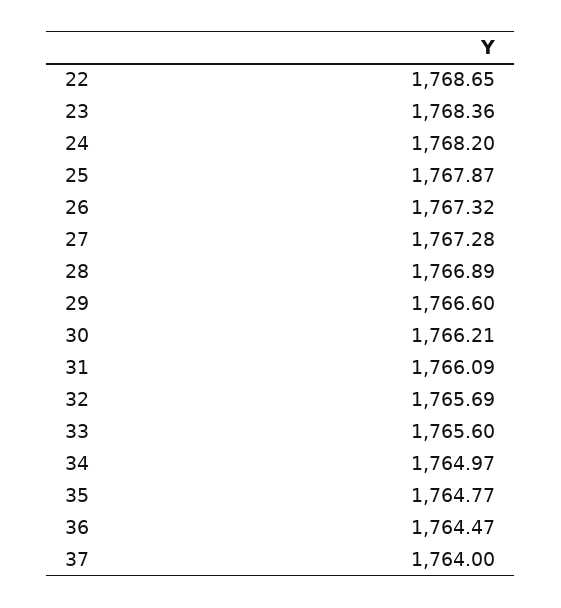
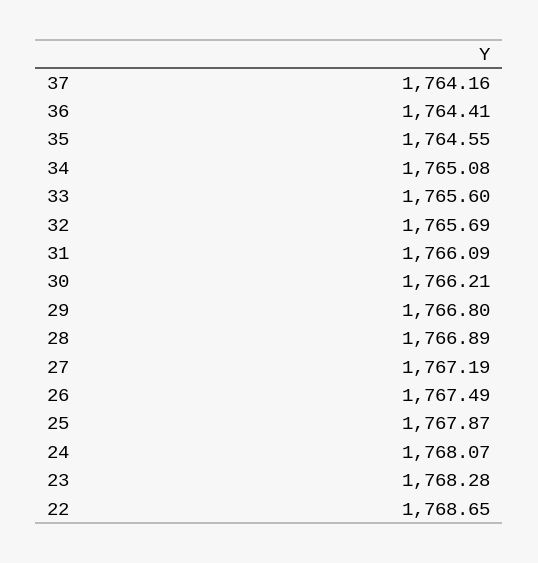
23: 1768.36 -> 1768.28
24: 1768.2 -> 1768.07
26: 1767.32 -> 1767.49
27: 1767.28 -> 1767.19
29: 1766.6 -> 1766.8
34: 1764.97 -> 1765.08
35: 1764.77 -> 1764.55
36: 1764.47 -> 1764.41
37: 1764 -> 1764.16

